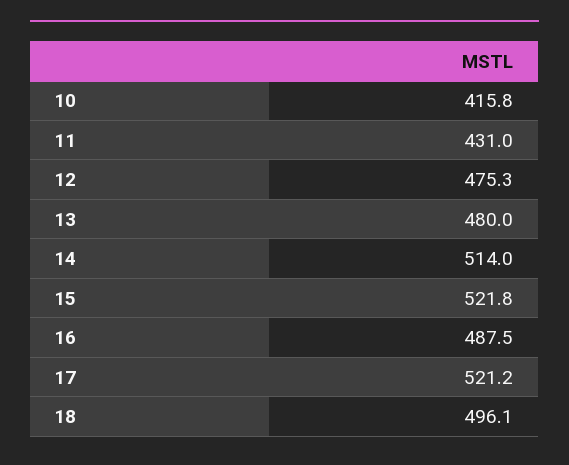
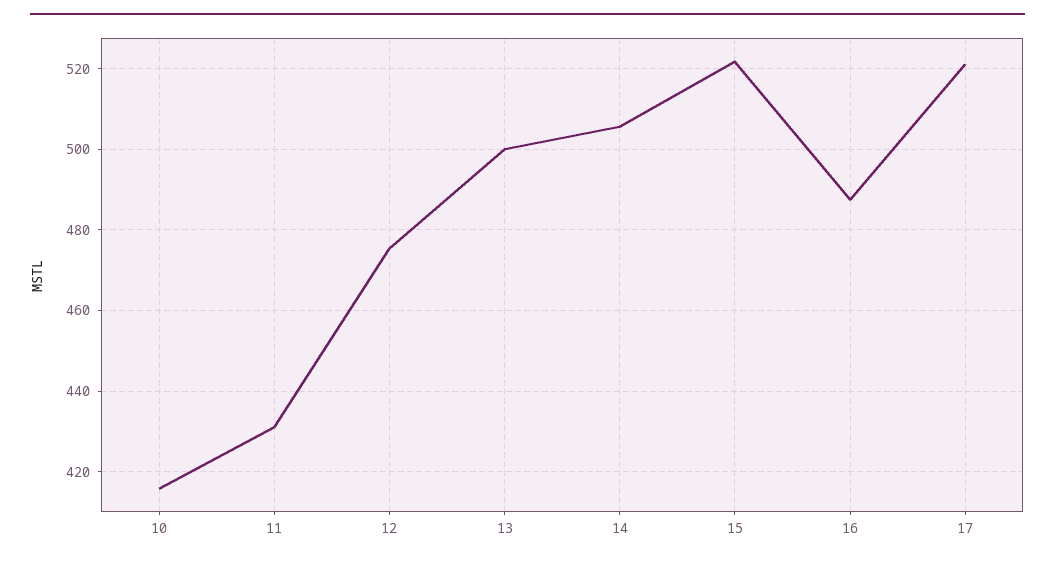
13: 480 -> 500
14: 514 -> 506
18: 496.1 -> none

